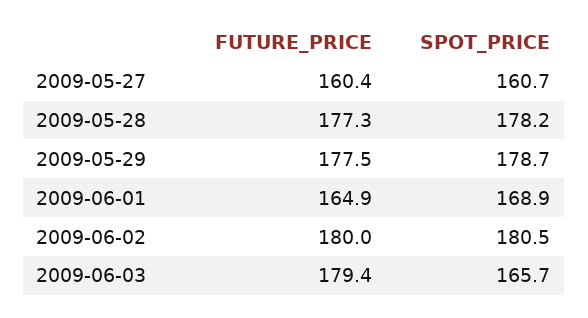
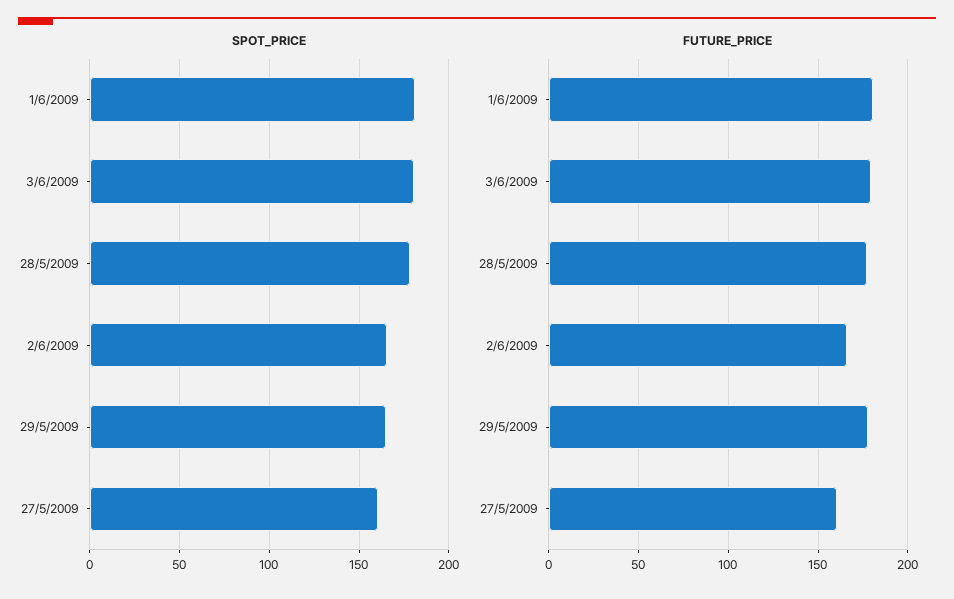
SPOT_PRICE, 2009-05-29: 178.7 -> 165
FUTURE_PRICE, 2009-06-01: 164.9 -> 180
SPOT_PRICE, 2009-06-01: 168.9 -> 180
FUTURE_PRICE, 2009-06-02: 180 -> 165
SPOT_PRICE, 2009-06-02: 180.5 -> 165
SPOT_PRICE, 2009-06-03: 165.7 -> 180

